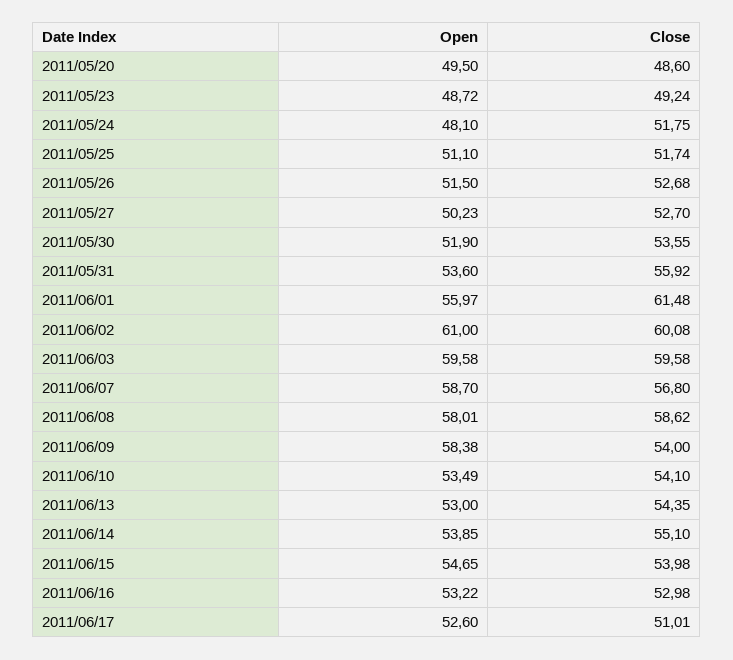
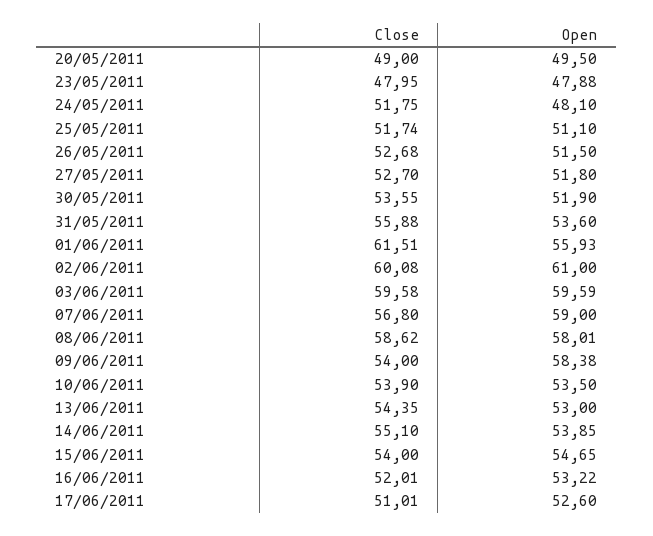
Close, 2011/05/20: 48.6 -> 49
Open, 2011/05/23: 48.72 -> 47.88
Close, 2011/05/23: 49.24 -> 47.95
Open, 2011/05/27: 50.23 -> 51.8
Close, 2011/05/31: 55.92 -> 55.88
Open, 2011/06/01: 55.97 -> 55.93
Close, 2011/06/01: 61.48 -> 61.51
Open, 2011/06/03: 59.58 -> 59.59
Open, 2011/06/07: 58.7 -> 59
Open, 2011/06/10: 53.49 -> 53.5
Close, 2011/06/10: 54.1 -> 53.9
Close, 2011/06/15: 53.98 -> 54
Close, 2011/06/16: 52.98 -> 52.01

